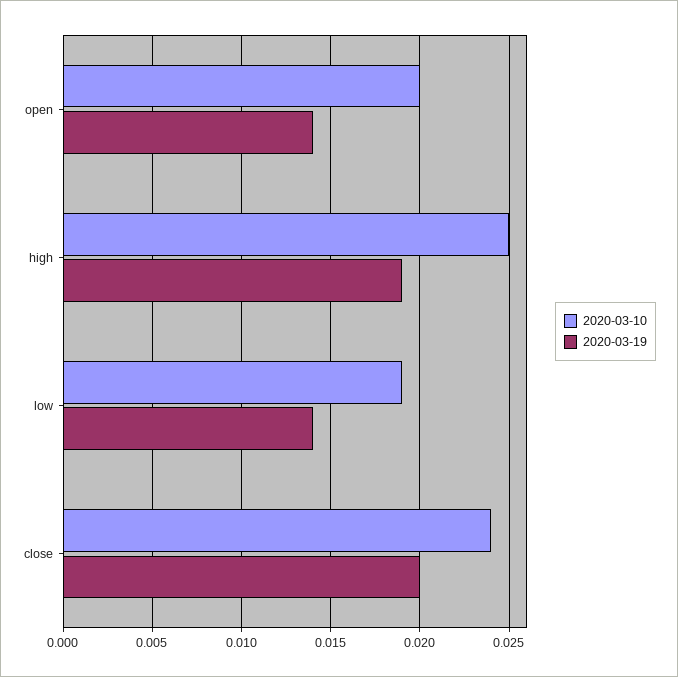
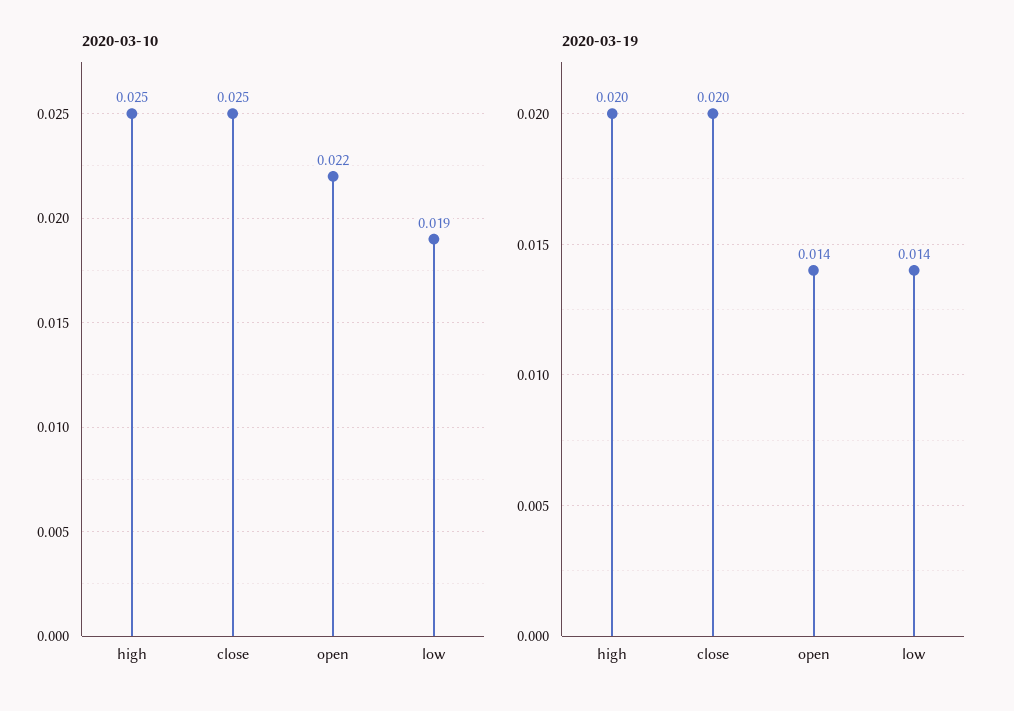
2020-03-10, open: 0.02 -> 0.022
2020-03-19, high: 0.019 -> 0.02
2020-03-10, close: 0.024 -> 0.025

